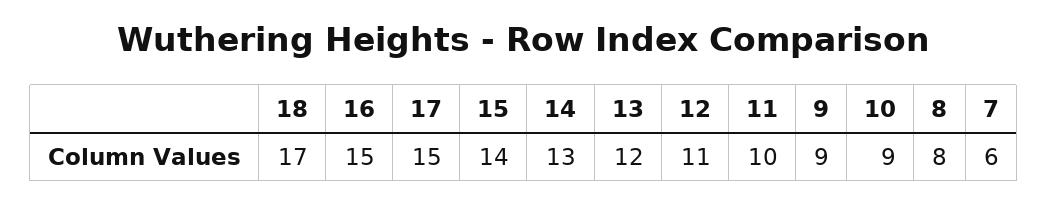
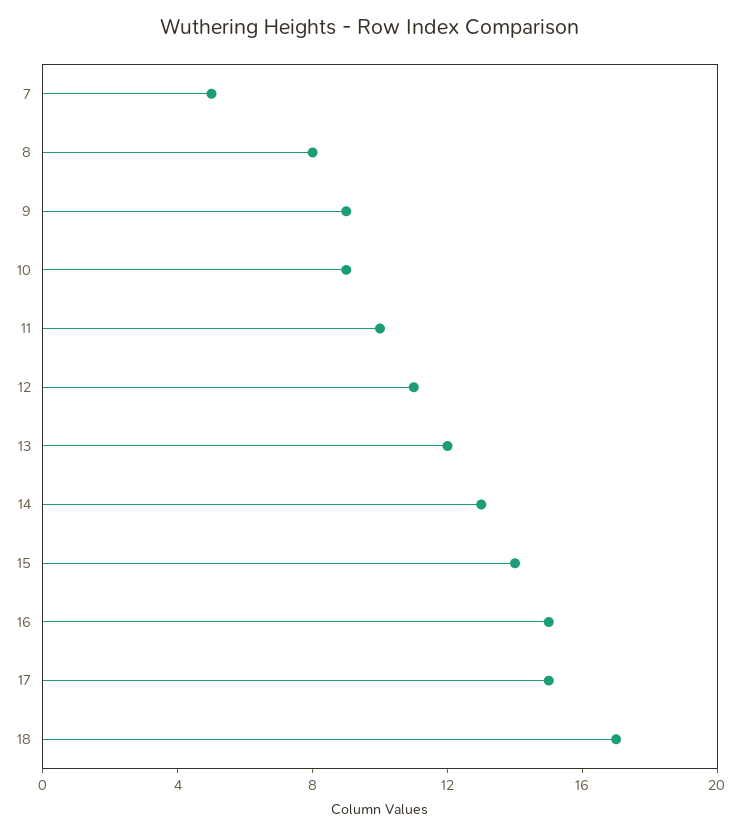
7: 6 -> 5

